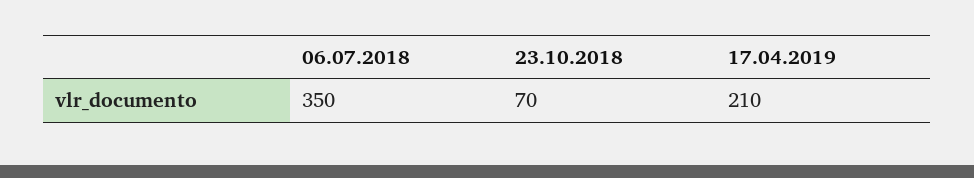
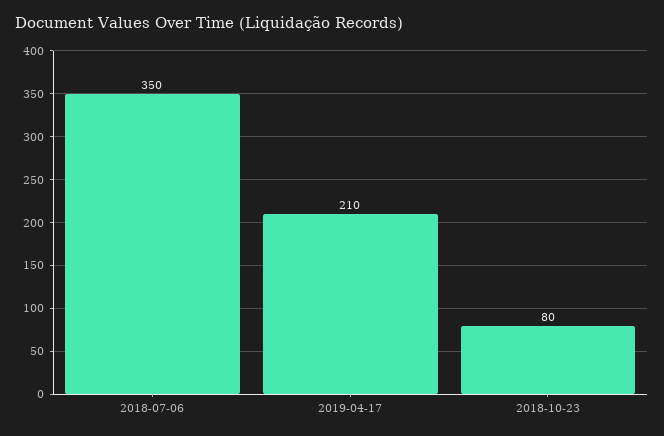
23.10.2018: 70 -> 80

